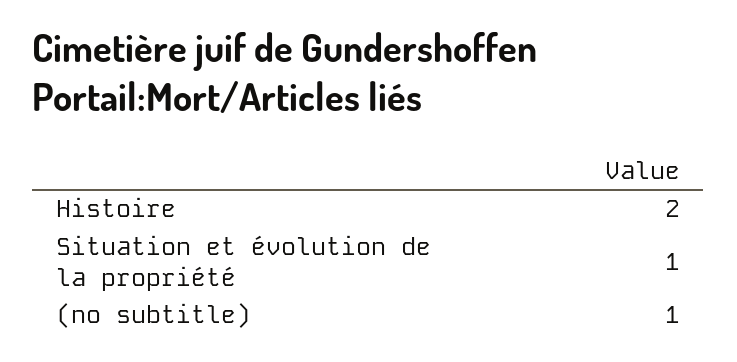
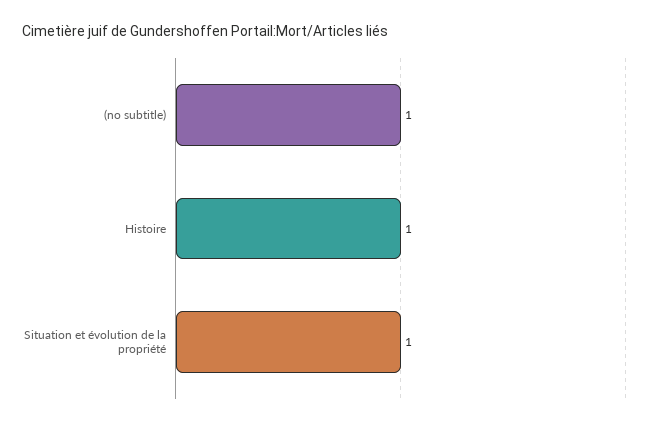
Histoire: 2 -> 1

